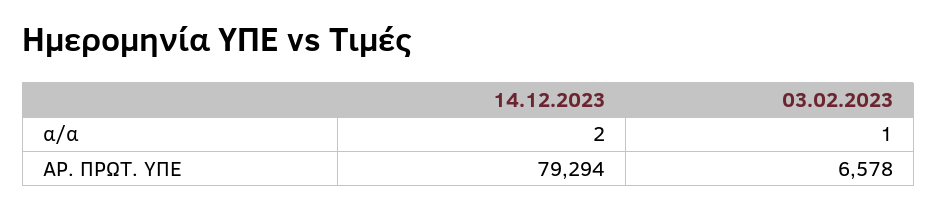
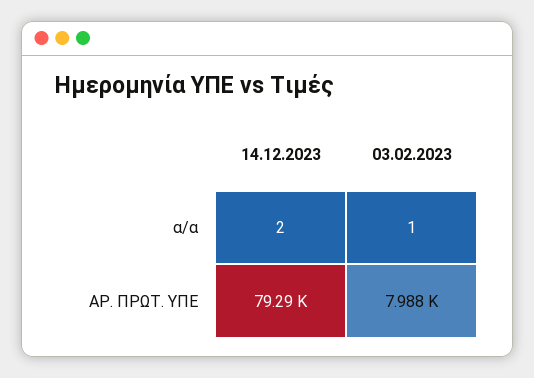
03.02.2023, ΑΡ. ΠΡΩΤ. ΥΠΕ: 6578 -> 7988

